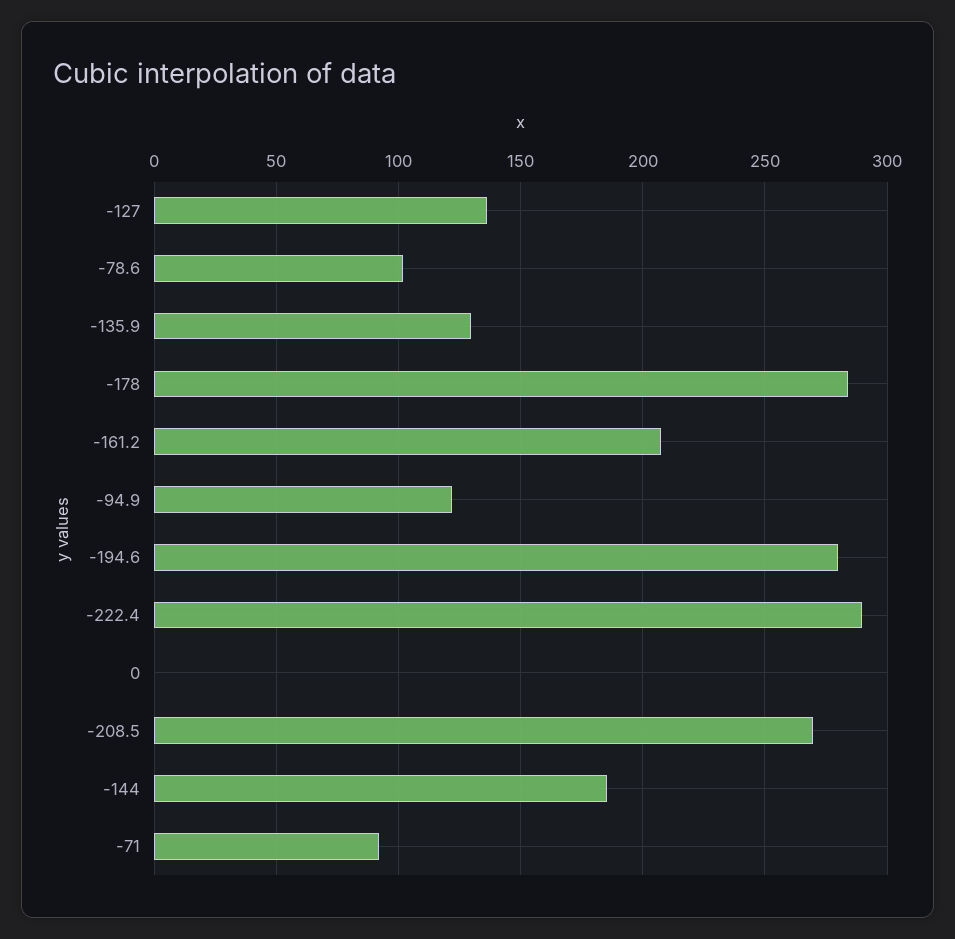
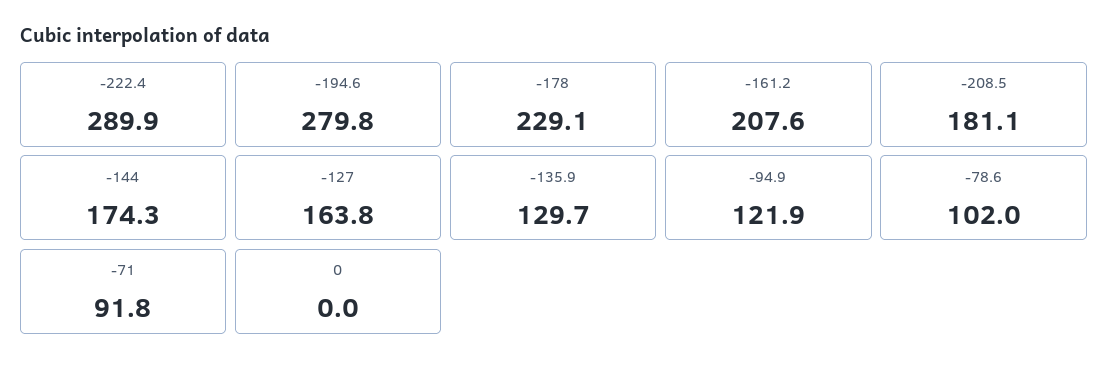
-127: 135 -> 163.8
-178: 285 -> 229.1
-208.5: 270 -> 181.1
-144: 185 -> 174.3

